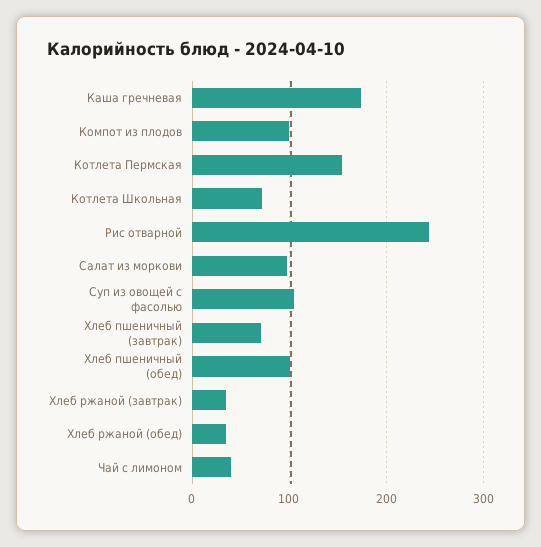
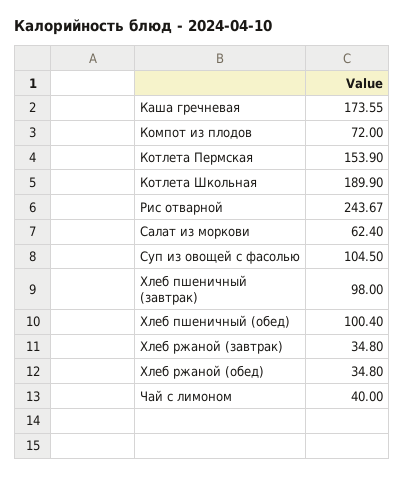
Компот из плодов: 100 -> 72
Котлета Школьная: 70 -> 189.9
Салат из моркови: 100 -> 62.4
Хлеб пшеничный (завтрак): 70 -> 98

